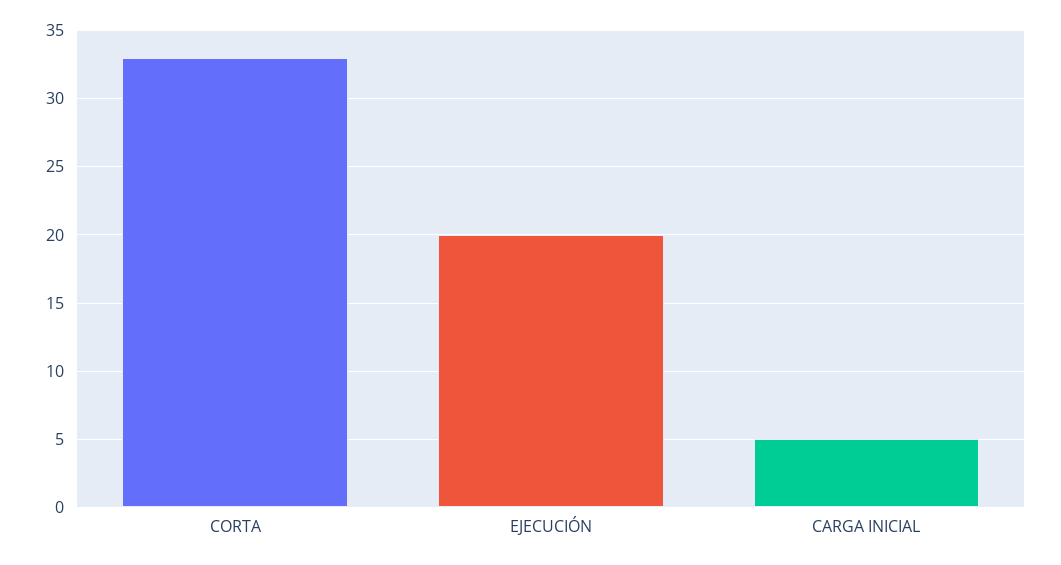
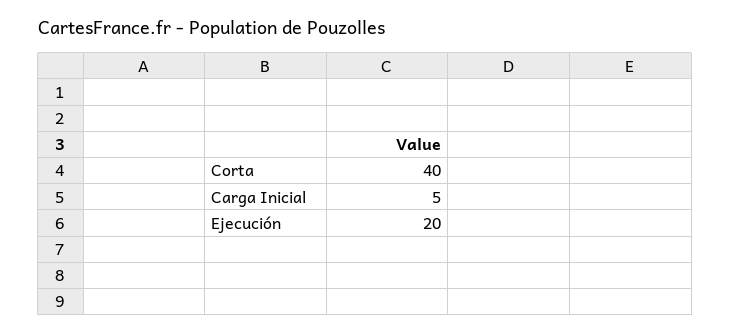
CORTA: 33 -> 40

